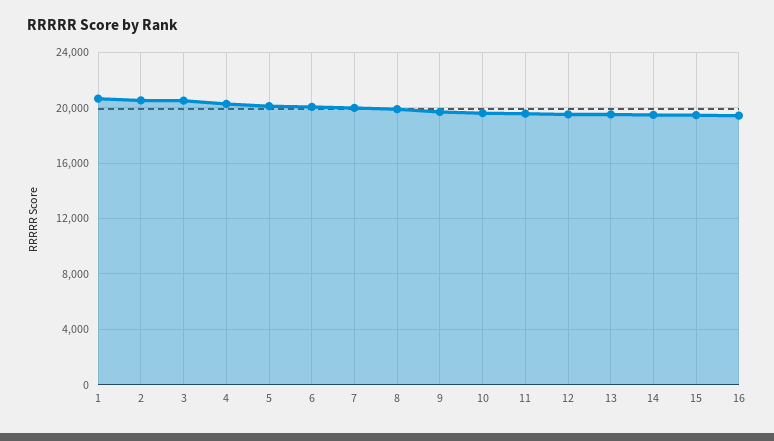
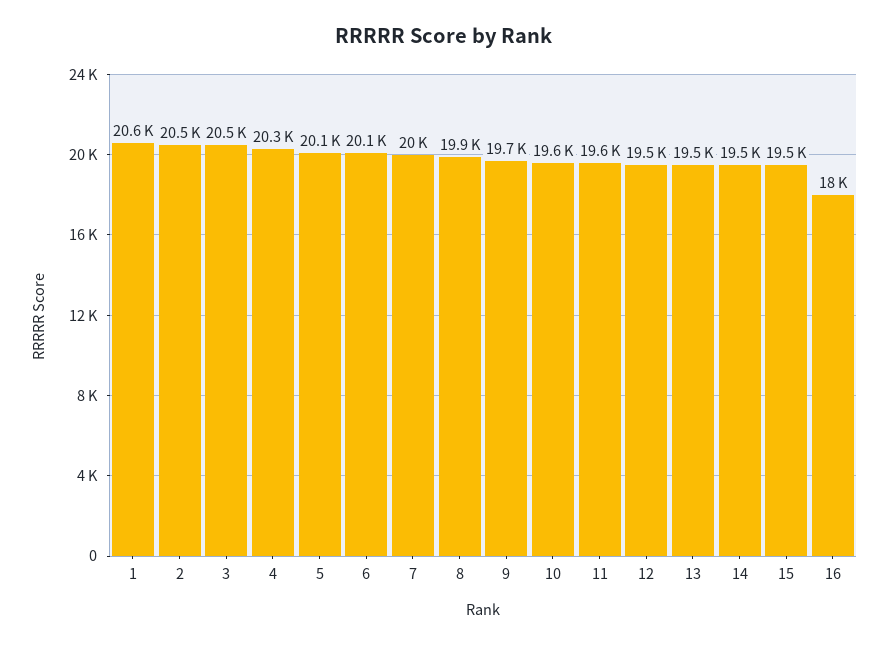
16: 19500 -> 18000

